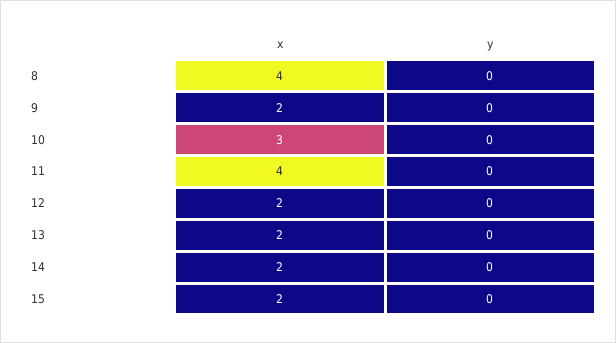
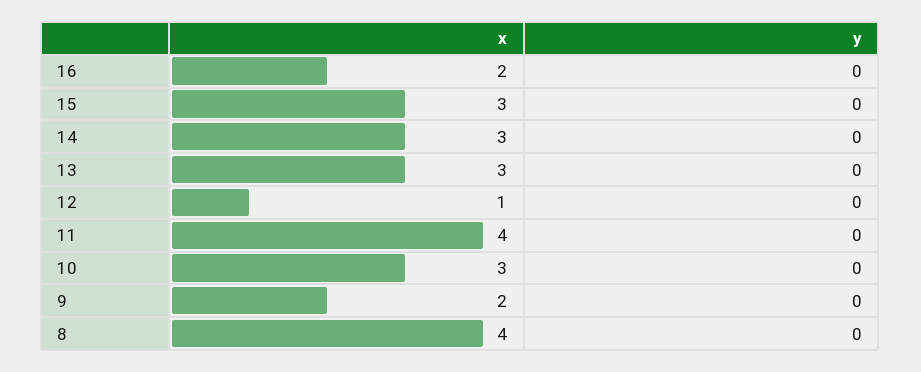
x, 12: 2 -> 1
x, 13: 2 -> 3
x, 14: 2 -> 3
x, 15: 2 -> 3
x, 16: none -> 2
y, 16: none -> 0

